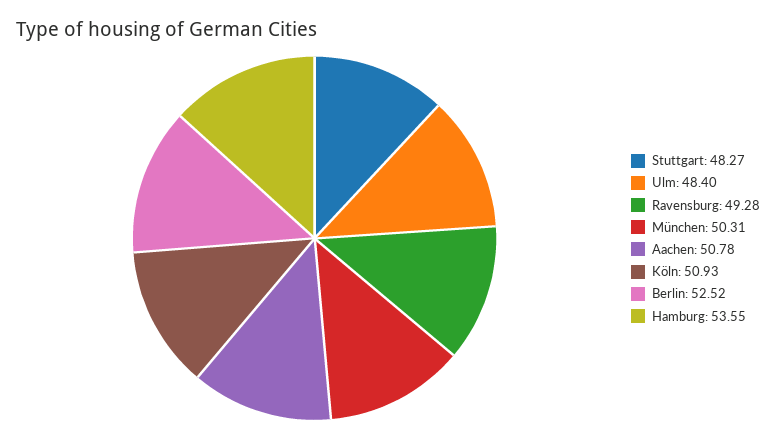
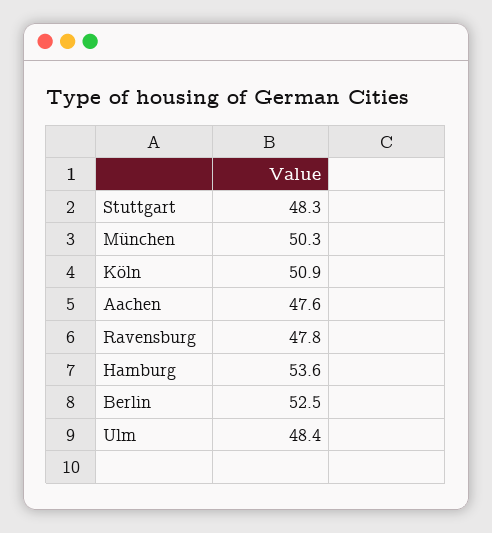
Ravensburg: 49.28 -> 47.8
Aachen: 50.78 -> 47.6

